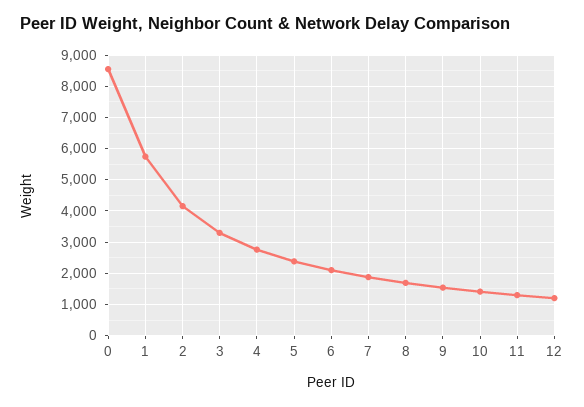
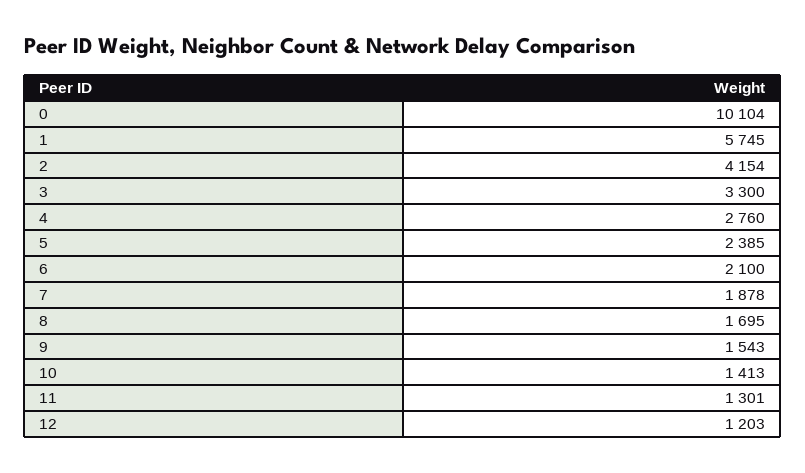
0: 8600 -> 10104

